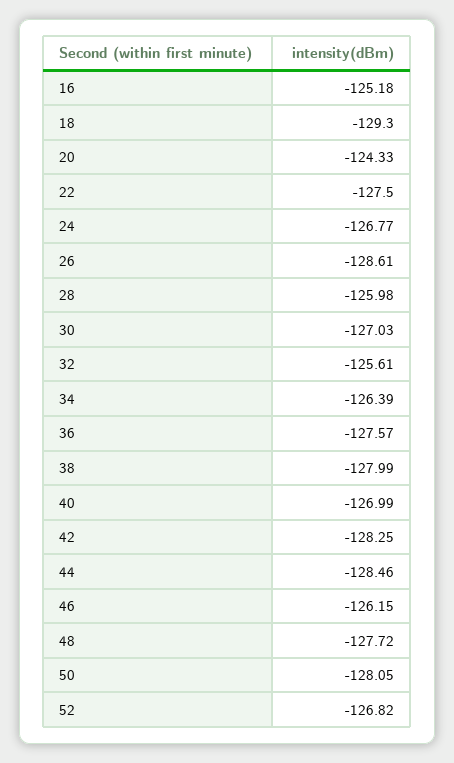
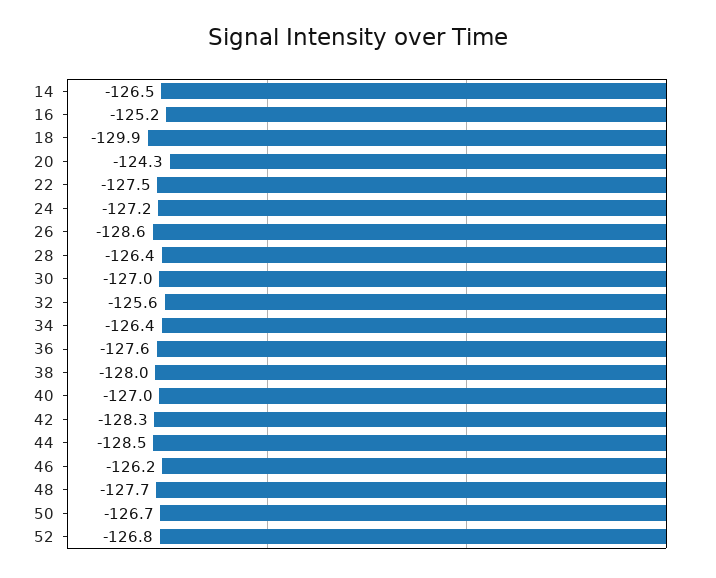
18: -129.3 -> -129.9
24: -126.77 -> -127.2
28: -125.98 -> -126.4
50: -128.05 -> -126.7
14: none -> -126.5

